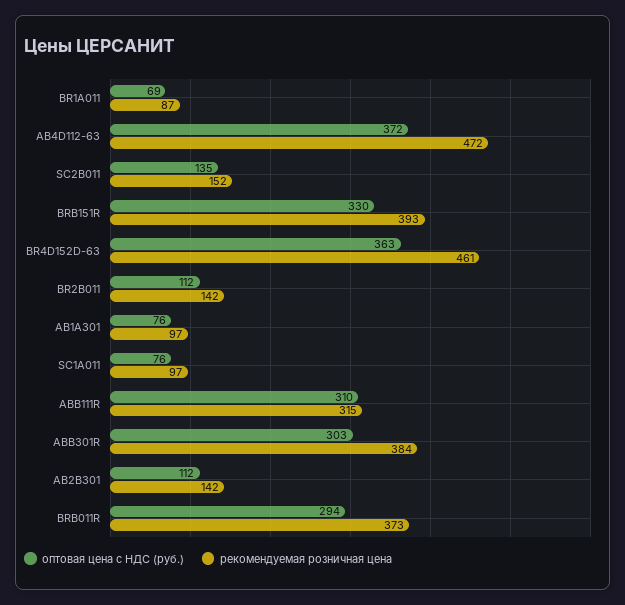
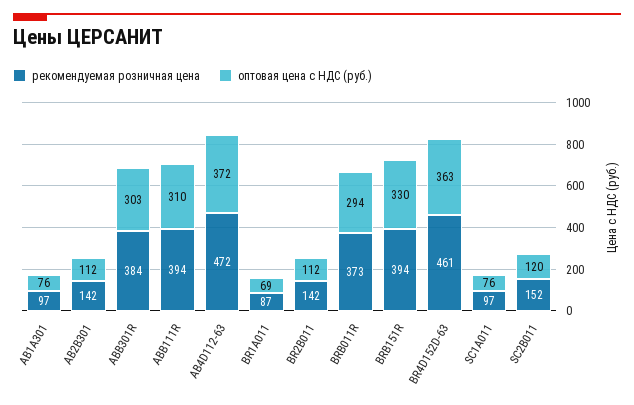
оптовая цена с НДС (руб.), SC2B011: 135 -> 120
рекомендуемая розничная цена, BRB151R: 393 -> 394
рекомендуемая розничная цена, ABB111R: 315 -> 394

